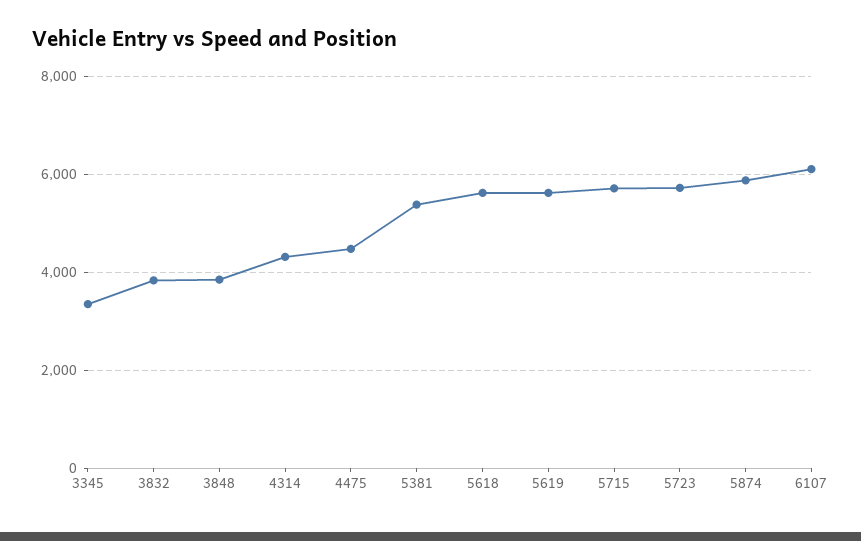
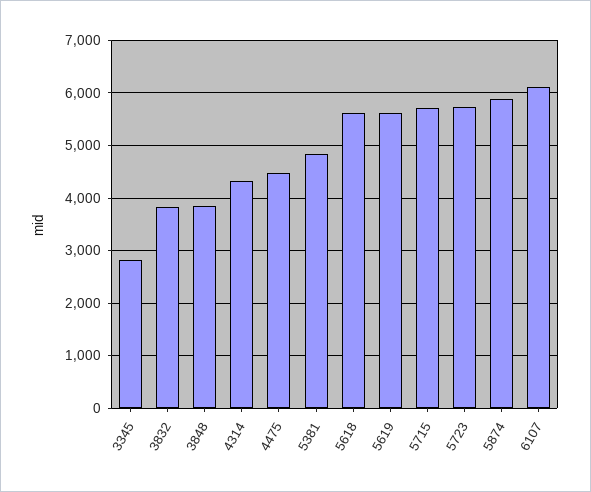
3345: 3400 -> 2800
5381: 5400 -> 4800

